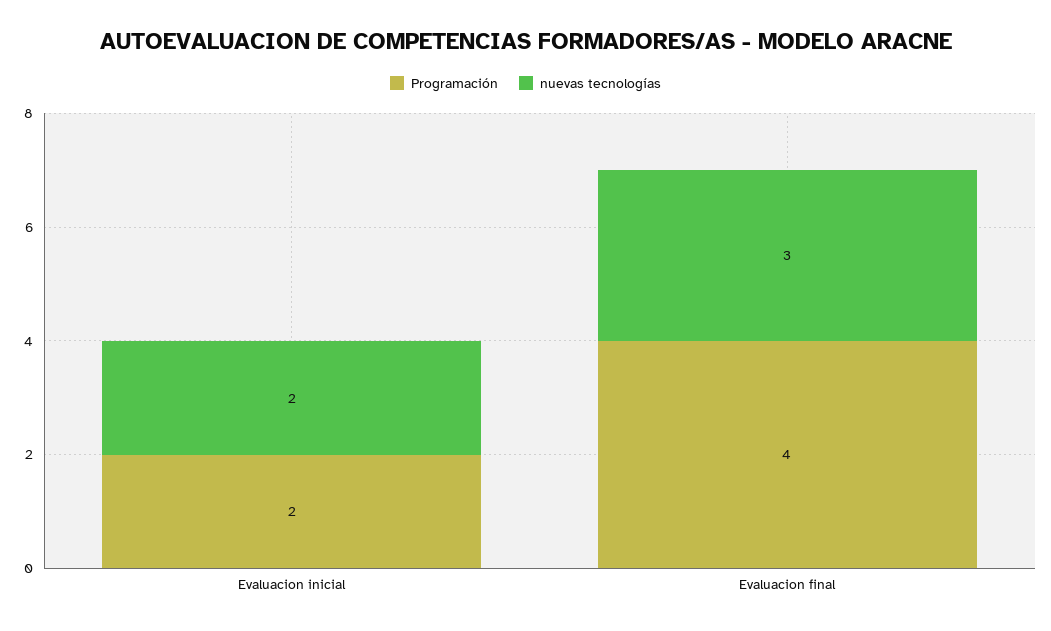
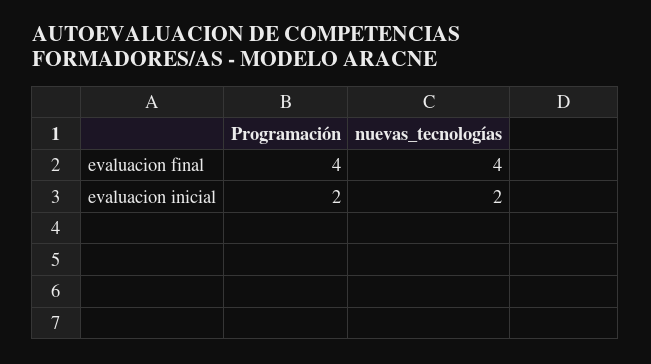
nuevas tecnologías, Evaluacion final: 3 -> 4

